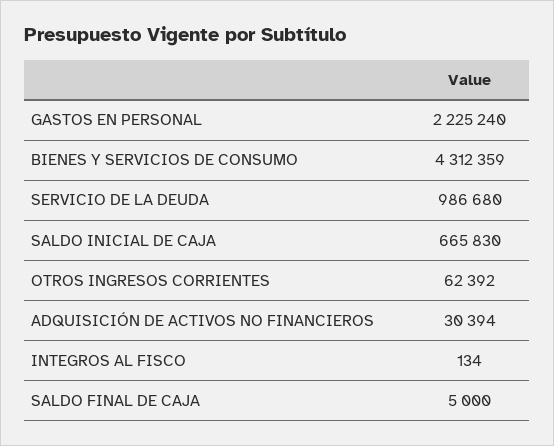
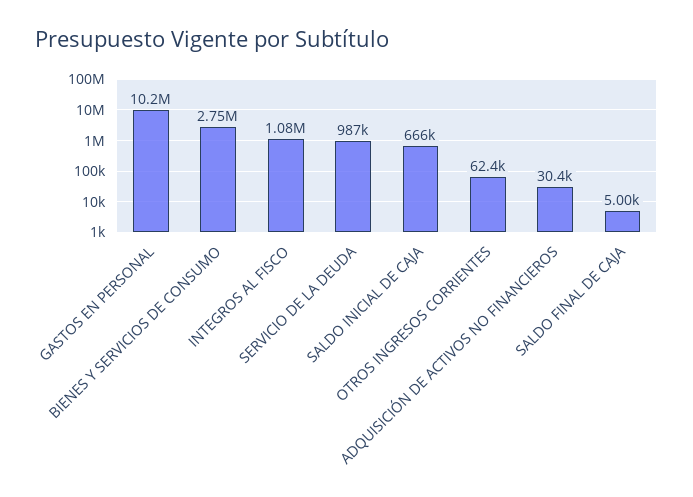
GASTOS EN PERSONAL: 2225240 -> 10200000
BIENES Y SERVICIOS DE CONSUMO: 4312359 -> 2750000
INTEGROS AL FISCO: 134 -> 1080000

